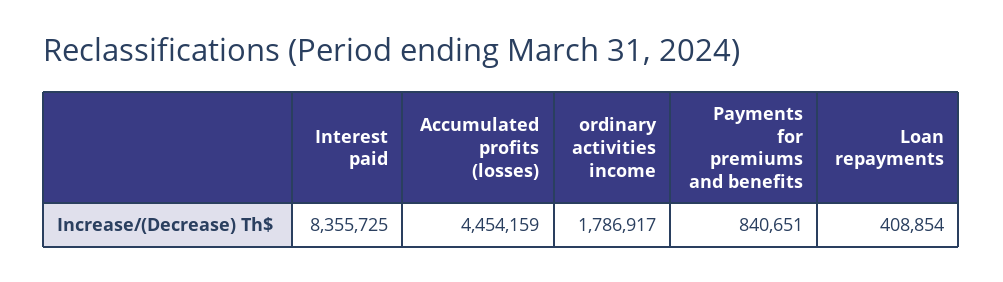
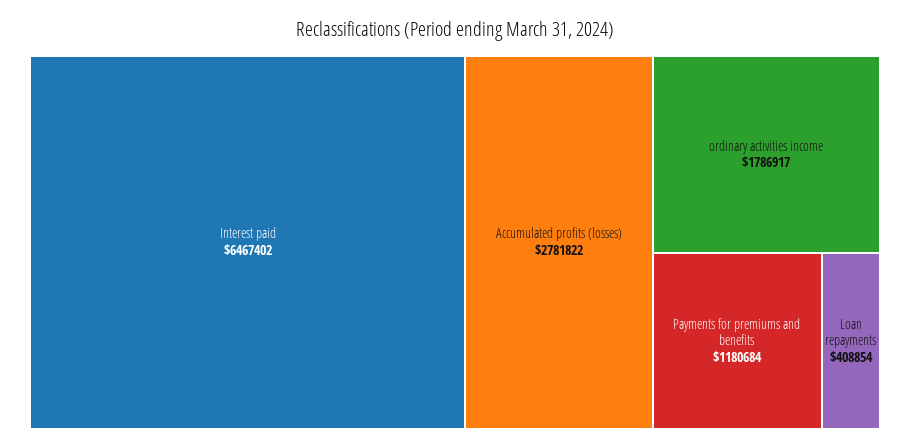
Interest paid: 8355725 -> 6467402
Accumulated profits (losses): 4454159 -> 2781822
Payments for premiums and benefits: 840651 -> 1180684

